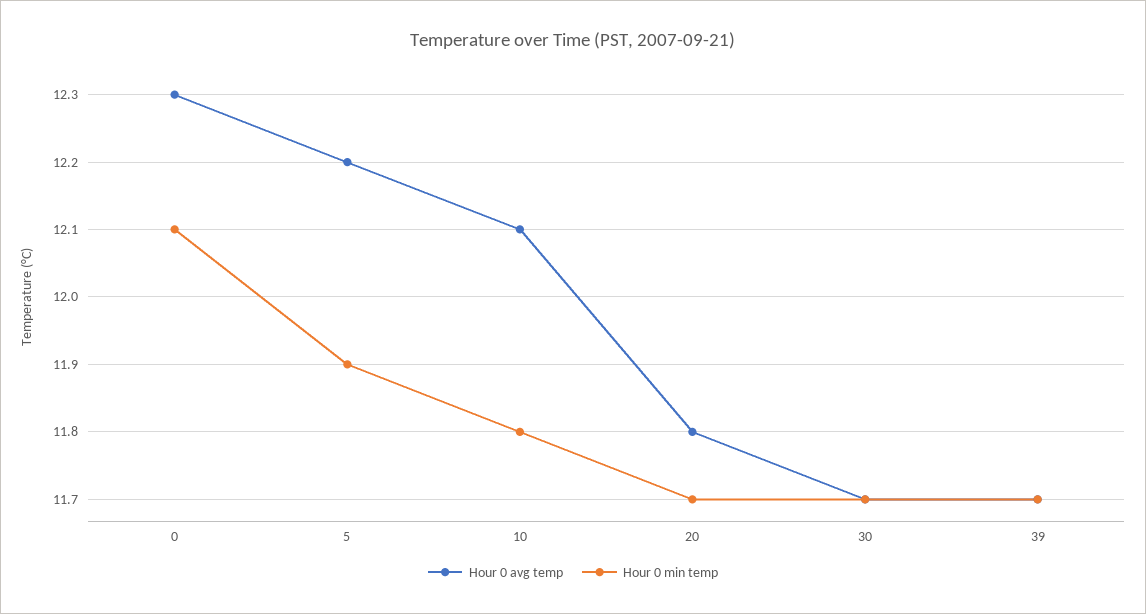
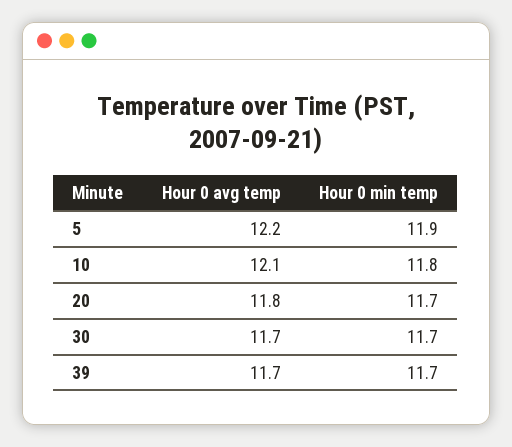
Hour 0 avg temp, 0: 12.3 -> none
Hour 0 min temp, 0: 12.1 -> none

